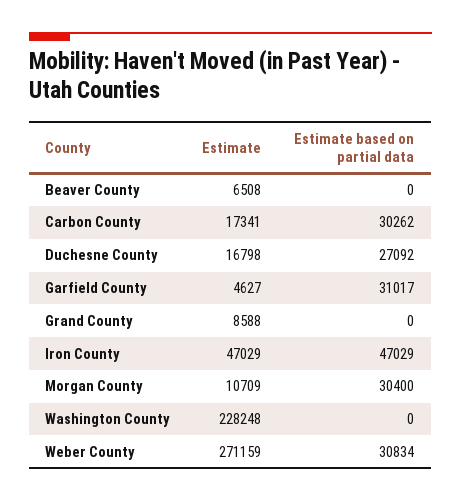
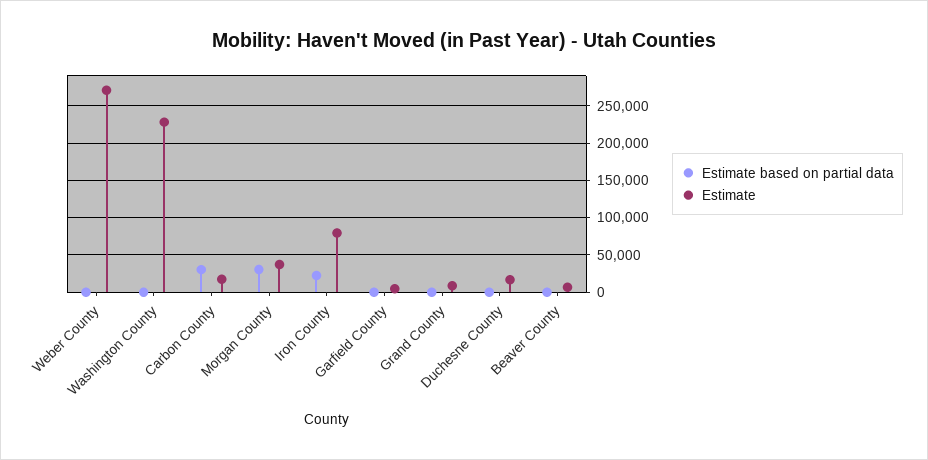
Estimate based on partial data, Duchesne County: 27092 -> 0
Estimate based on partial data, Garfield County: 31017 -> 0
Estimate, Iron County: 47029 -> 80000
Estimate based on partial data, Iron County: 47029 -> 20000
Estimate, Morgan County: 10709 -> 40000
Estimate based on partial data, Weber County: 30834 -> 0

